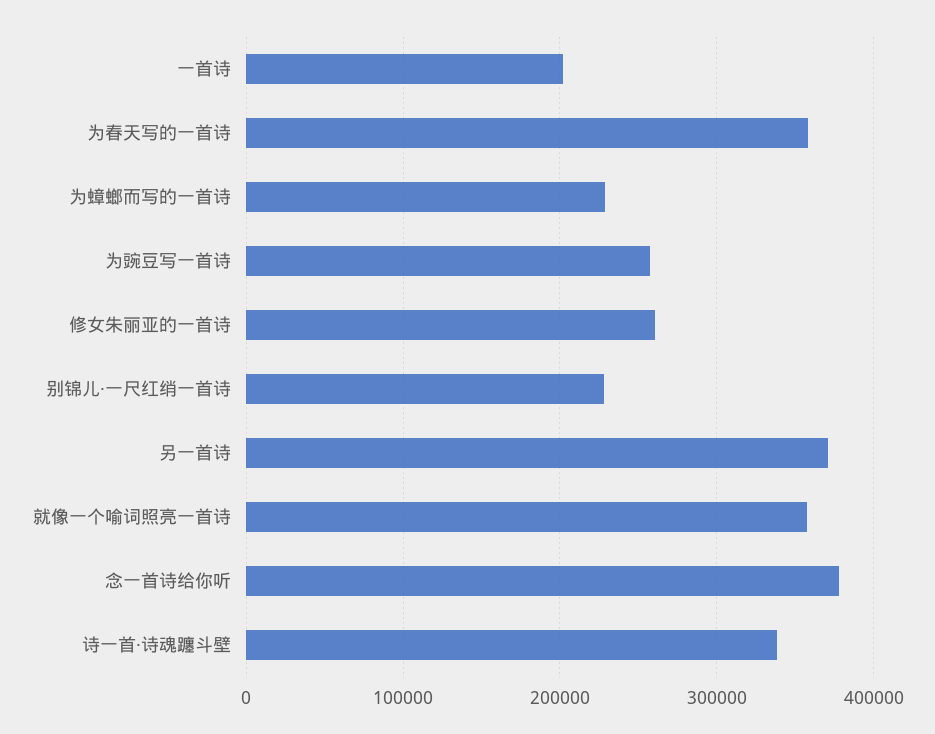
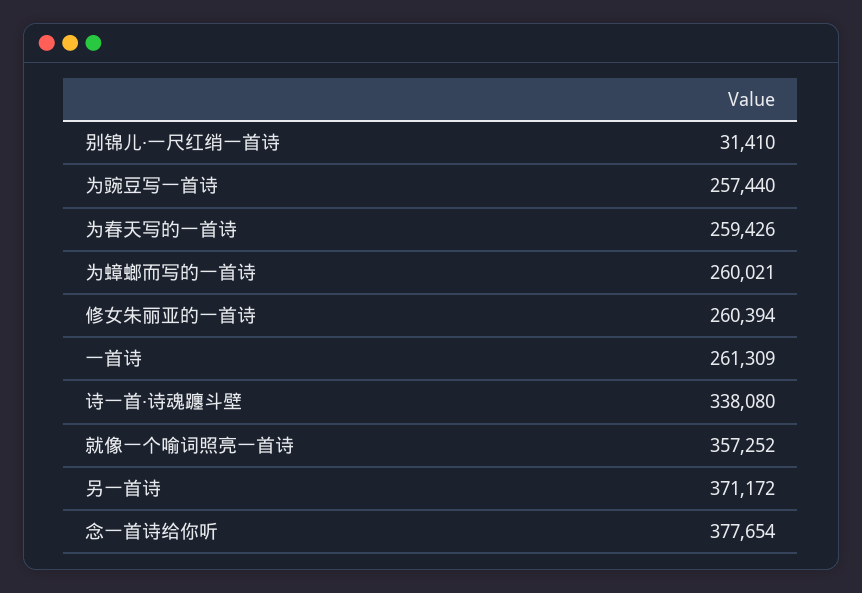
一首诗: 200000 -> 261309
为春天写的一首诗: 360000 -> 259426
为蟑螂而写的一首诗: 230000 -> 260021
别锦儿·一尺红绡一首诗: 230000 -> 31410

